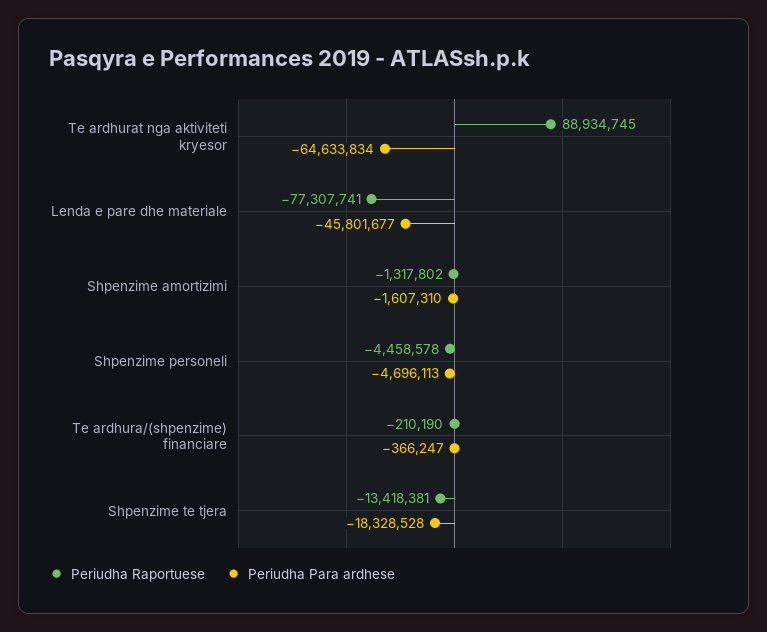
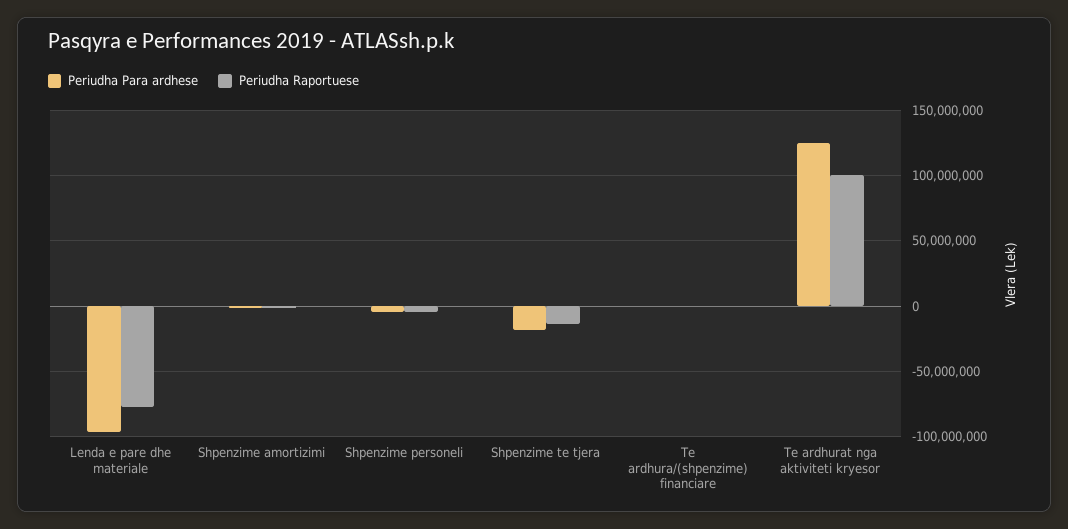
Periudha Raportuese, Te ardhurat nga aktiviteti kryesor: 88934745 -> 100000000
Periudha Para ardhese, Te ardhurat nga aktiviteti kryesor: -64633834 -> 125000000
Periudha Para ardhese, Lenda e pare dhe materiale: -45801677 -> -95000000

